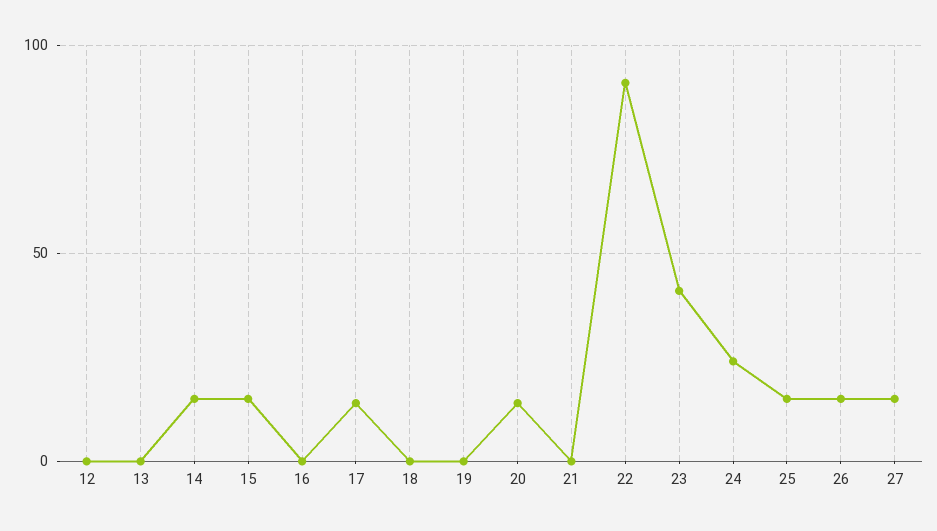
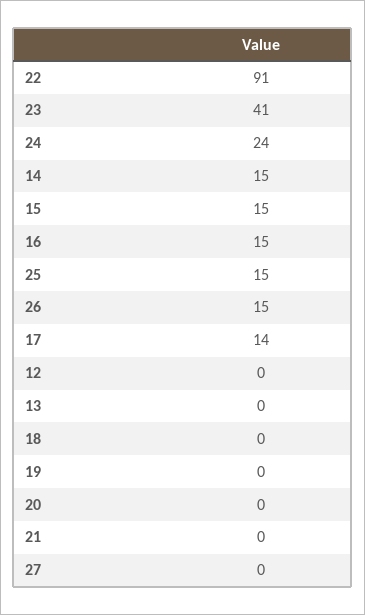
16: 0 -> 15
20: 15 -> 0
27: 15 -> 0

